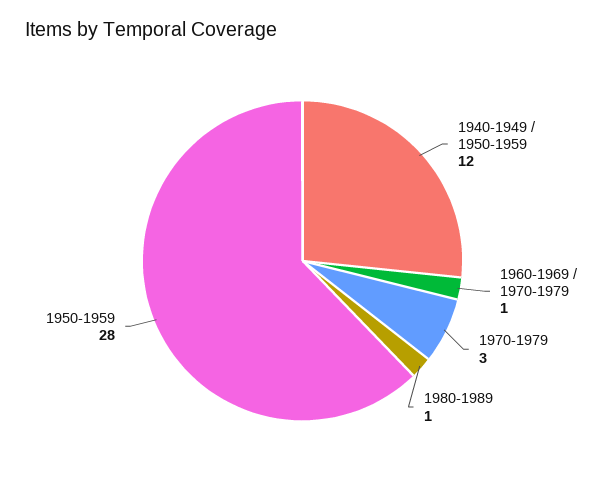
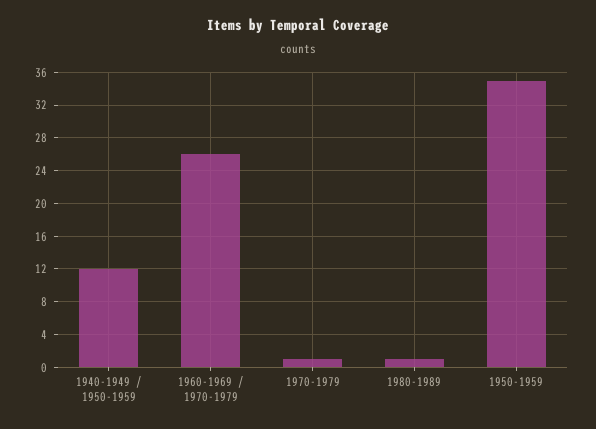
1960-1969 / 1970-1979: 1 -> 26
1970-1979: 3 -> 1
1950-1959: 28 -> 35

